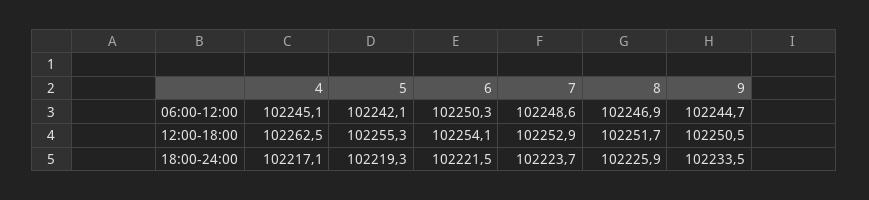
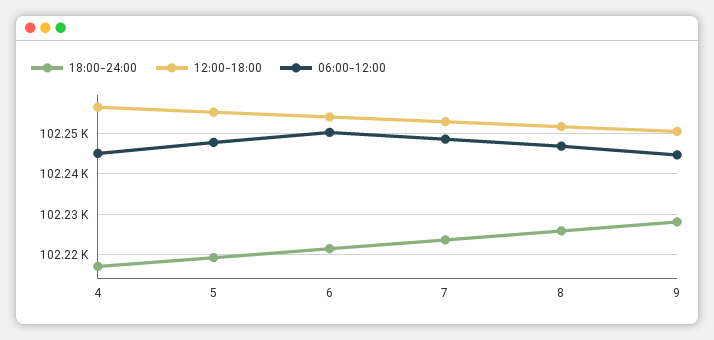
06:00-12:00, 5: 102242.1 -> 102248
12:00-18:00, 4: 102262.5 -> 102256
18:00-24:00, 9: 102233.5 -> 102228

